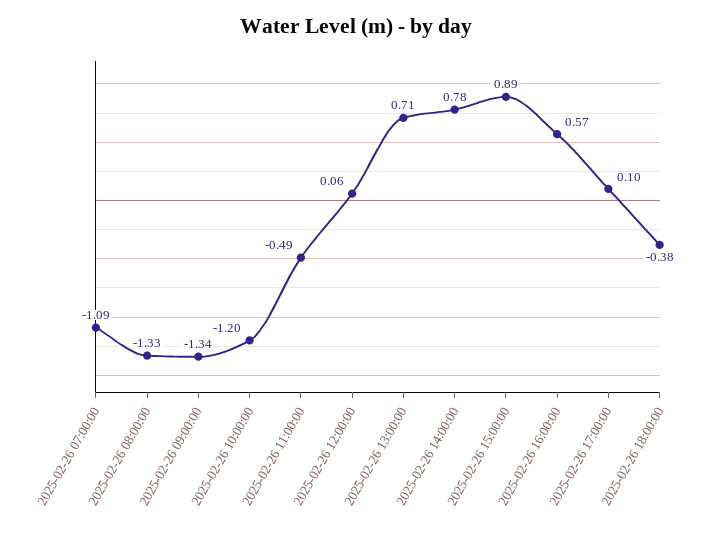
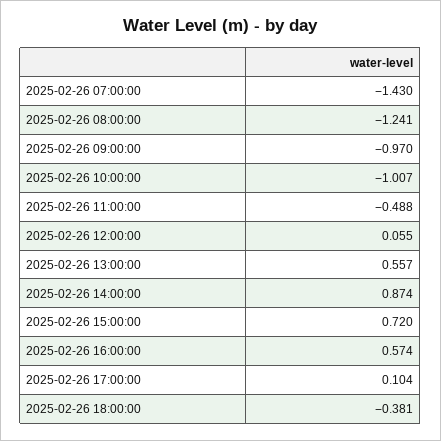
2025-02-26 07:00:00: -1.09 -> -1.43
2025-02-26 08:00:00: -1.33 -> -1.241
2025-02-26 09:00:00: -1.34 -> -0.97
2025-02-26 10:00:00: -1.2 -> -1.007
2025-02-26 13:00:00: 0.71 -> 0.557
2025-02-26 14:00:00: 0.78 -> 0.874
2025-02-26 15:00:00: 0.89 -> 0.72

